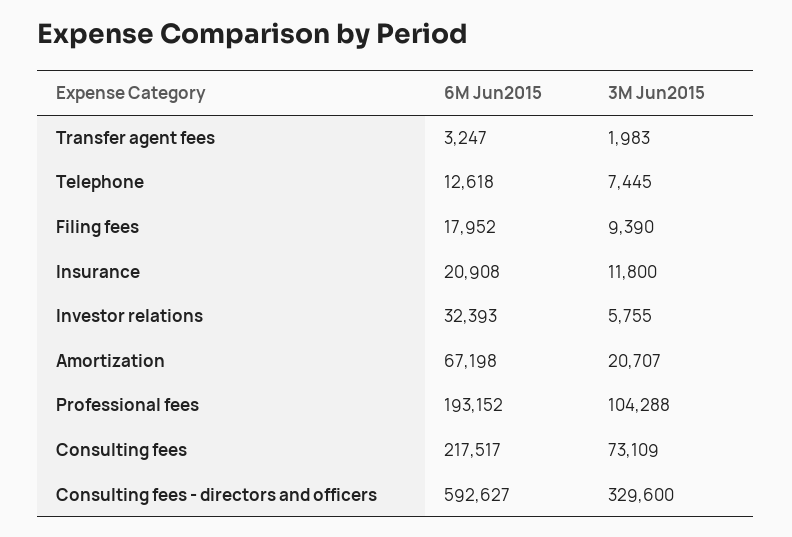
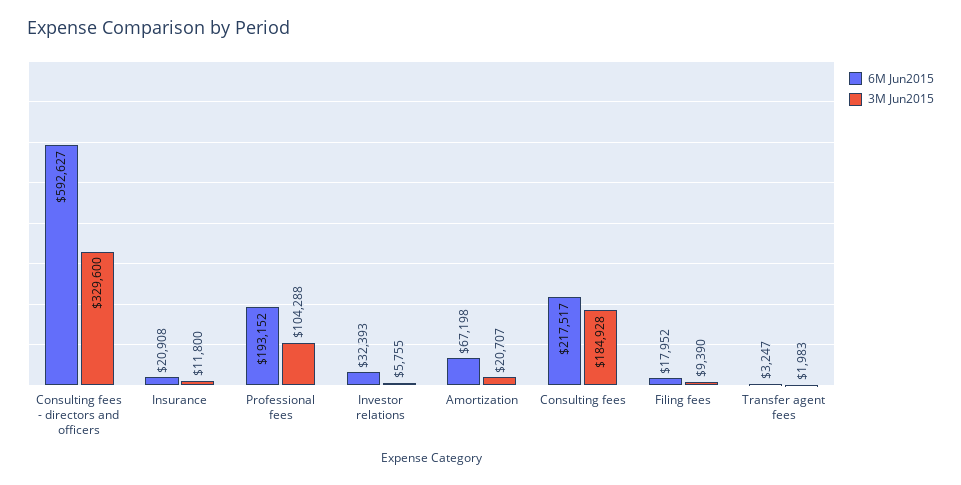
6M Jun2015, Telephone: 12618 -> none
3M Jun2015, Telephone: 7445 -> none
3M Jun2015, Consulting fees: 73109 -> 184928

